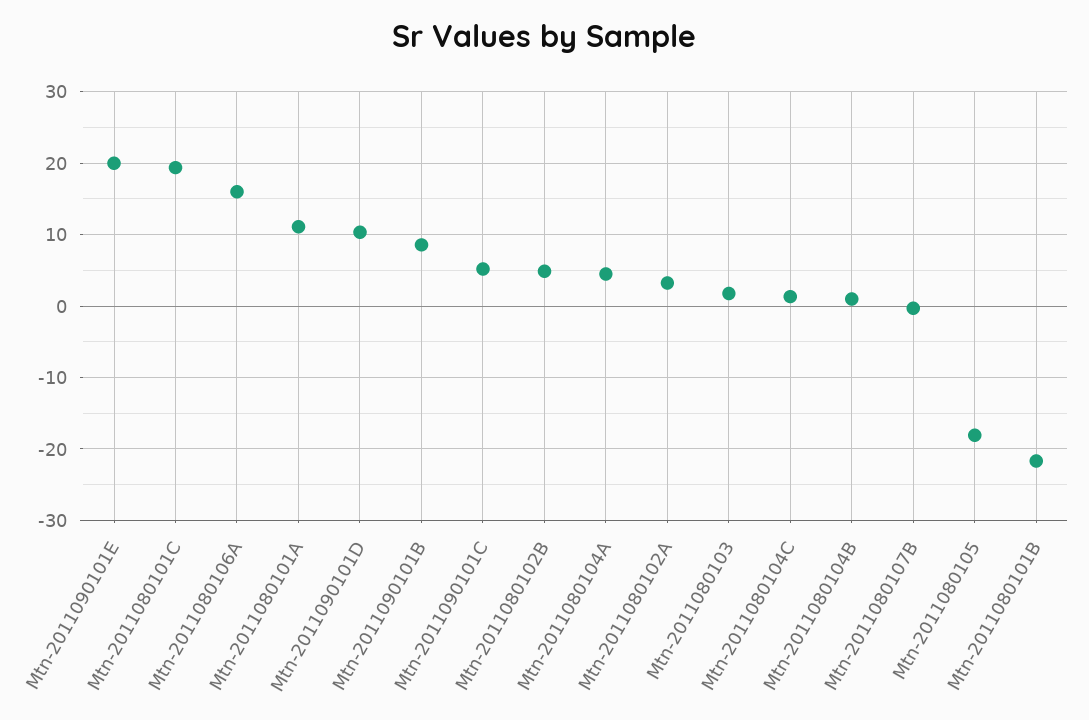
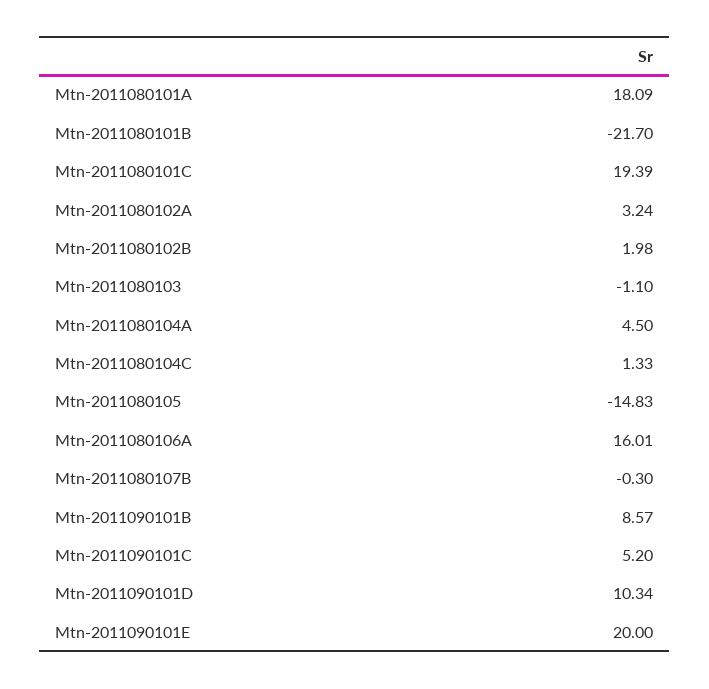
Mtn-2011080101A: 11 -> 18.09
Mtn-2011080102B: 5 -> 1.98
Mtn-2011080103: 2 -> -1.1
Mtn-2011080104B: 1 -> none
Mtn-2011080105: -18 -> -14.83

